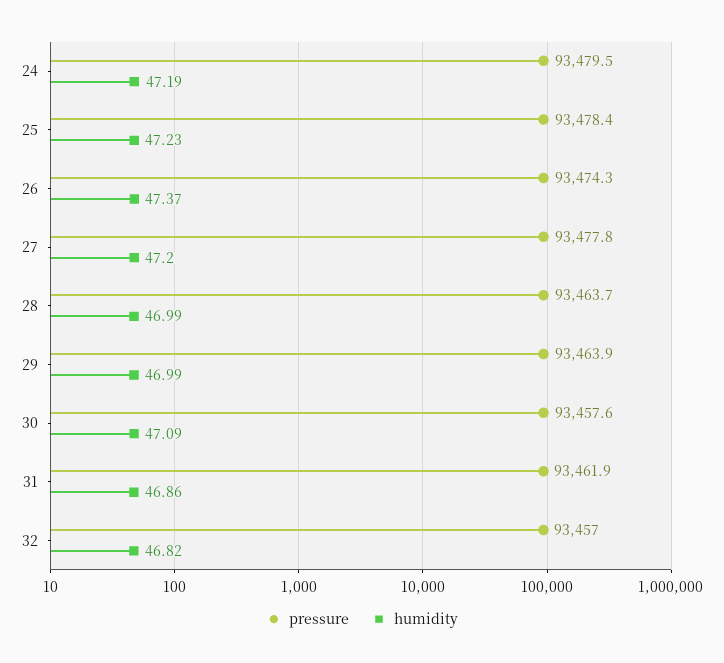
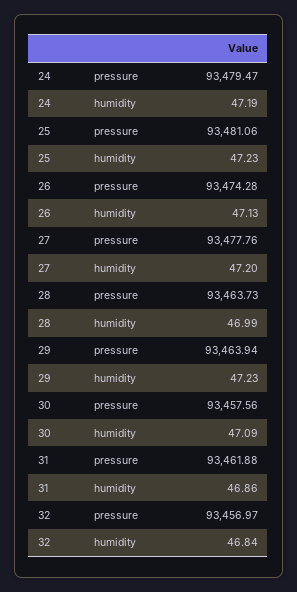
pressure, 25: 93478.4 -> 93481.06
humidity, 26: 47.37 -> 47.13
humidity, 29: 46.99 -> 47.23
humidity, 32: 46.82 -> 46.84

